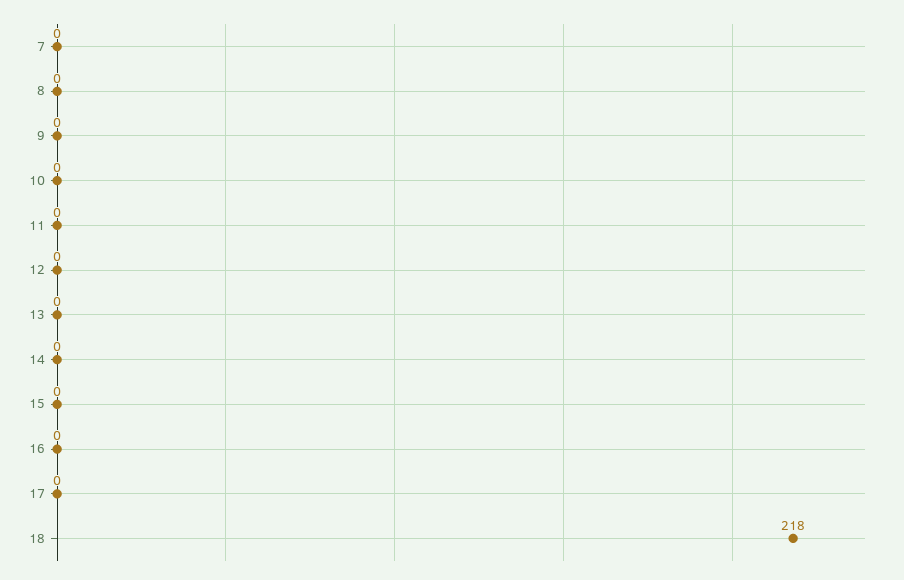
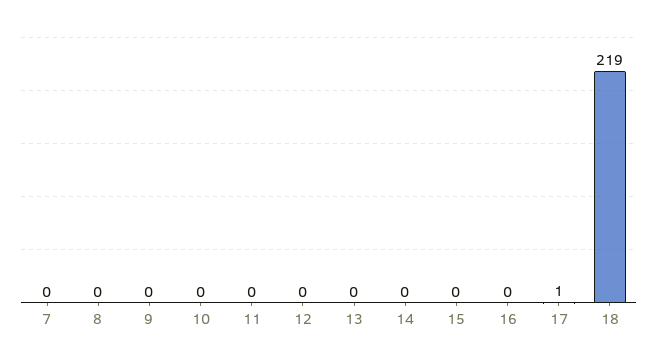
17: 0 -> 1
18: 218 -> 219

